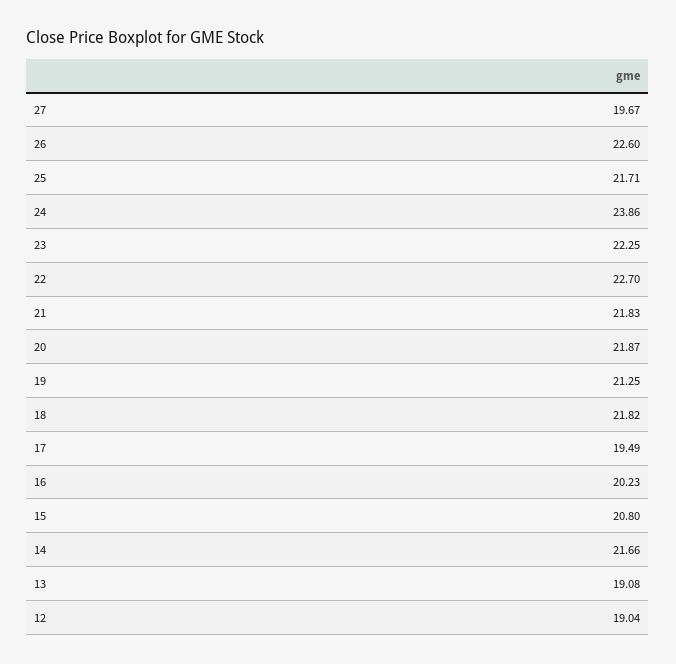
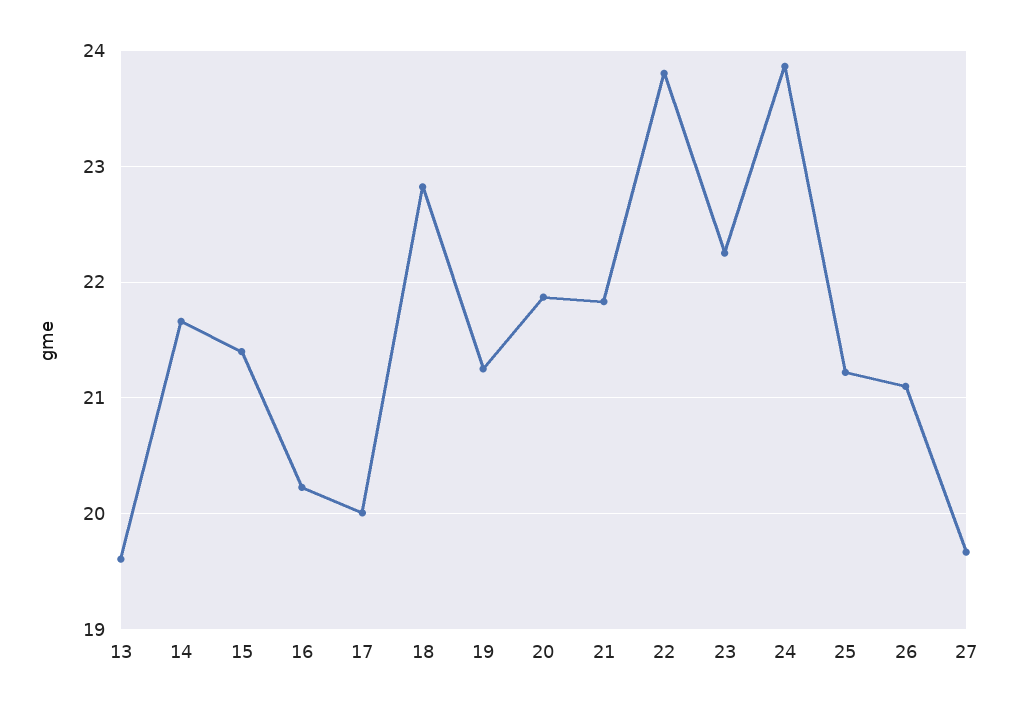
26: 22.6 -> 21.1
25: 21.71 -> 21.2
22: 22.7 -> 23.8
18: 21.82 -> 22.8
17: 19.49 -> 20
15: 20.8 -> 21.4
13: 19.08 -> 19.6
12: 19.04 -> none

